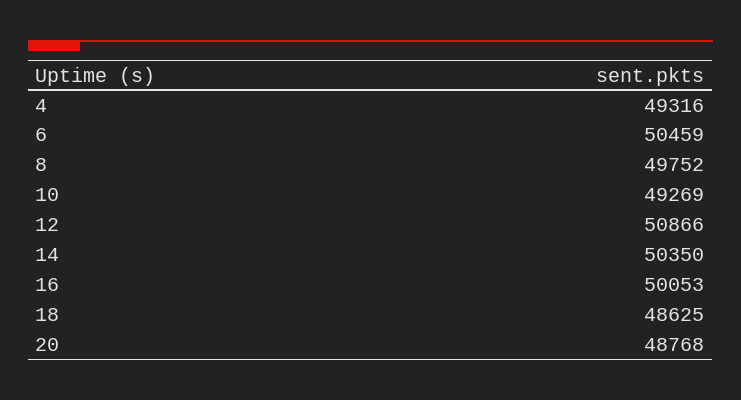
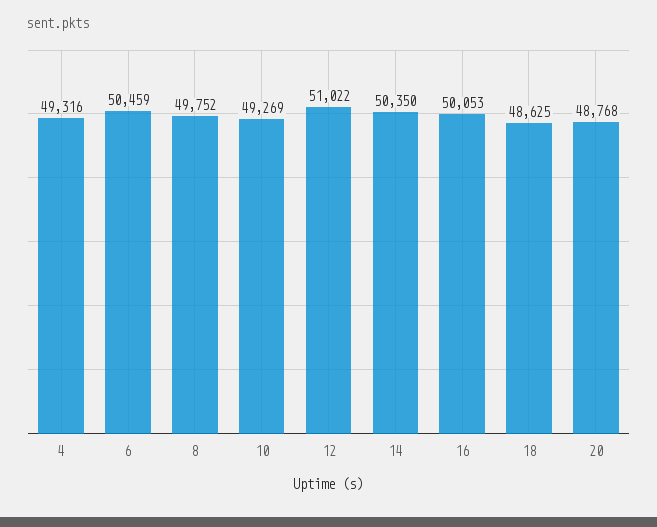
12: 50866 -> 51022

